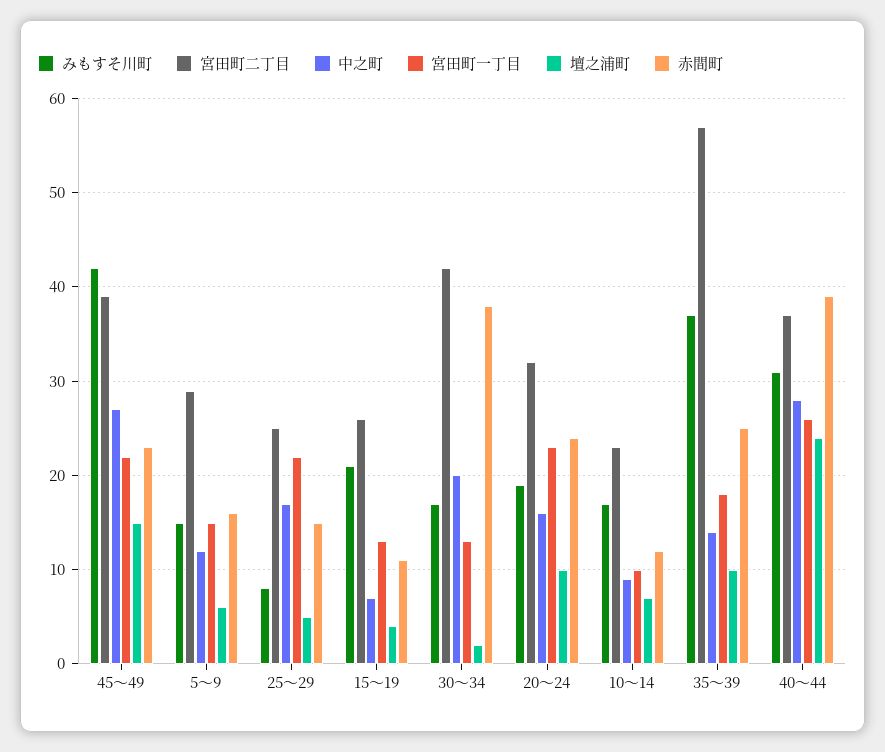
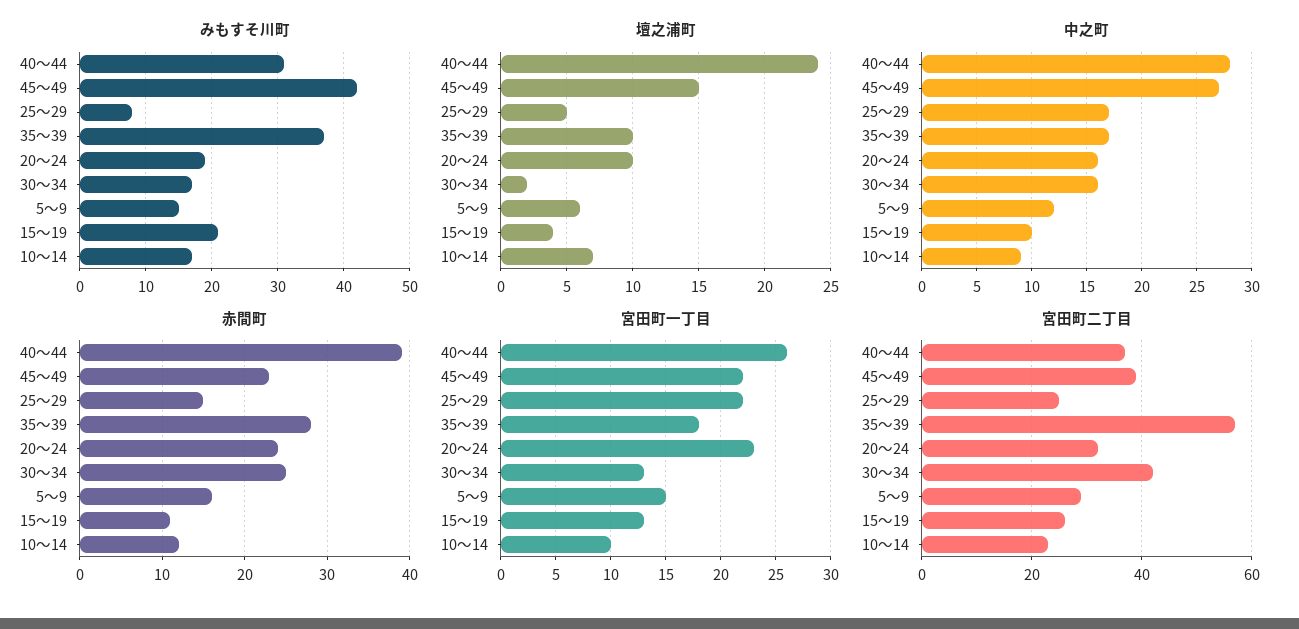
中之町, 15～19: 7 -> 10
中之町, 30～34: 20 -> 16
赤間町, 30～34: 38 -> 25
中之町, 35～39: 14 -> 17
赤間町, 35～39: 25 -> 28

